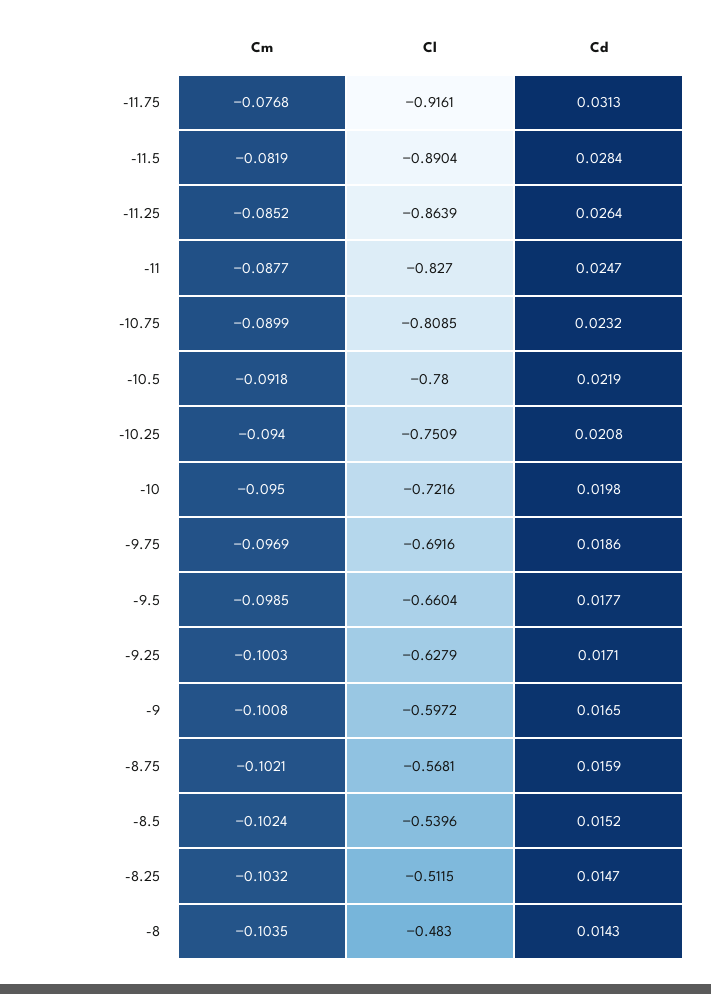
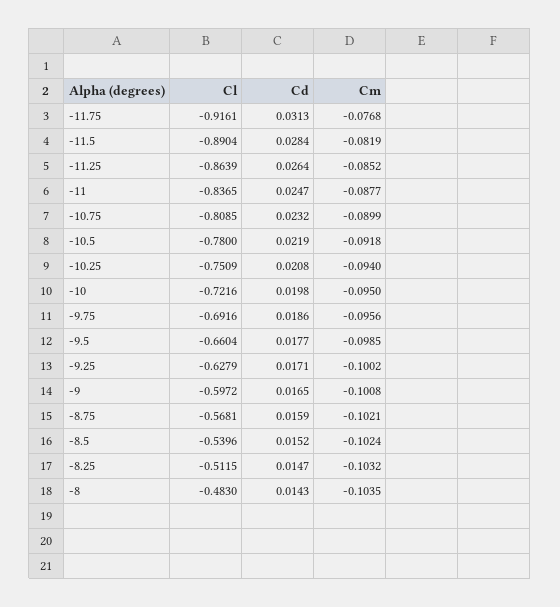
Cl, -11: -0.827 -> -0.8365
Cm, -9.75: -0.0969 -> -0.0956
Cm, -9.25: -0.1003 -> -0.1002

